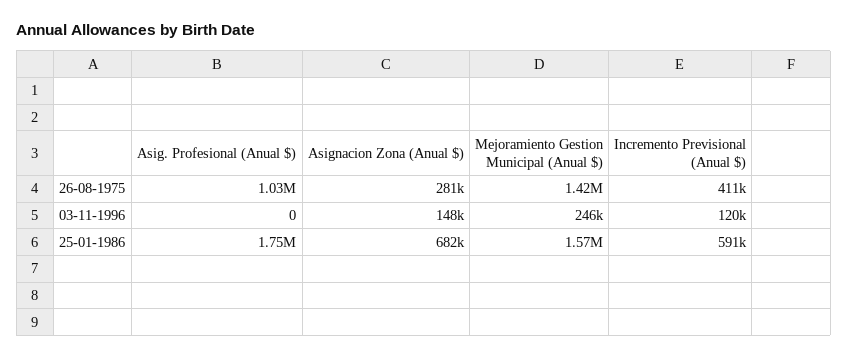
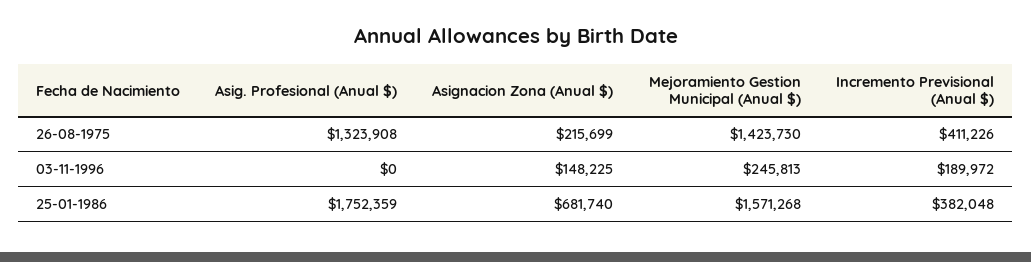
Asig. Profesional (Anual $), 26-08-1975: 1030000 -> 1323908
Asignacion Zona (Anual $), 26-08-1975: 281000 -> 215699
Incremento Previsional (Anual $), 03-11-1996: 120000 -> 189972
Incremento Previsional (Anual $), 25-01-1986: 591000 -> 382048

